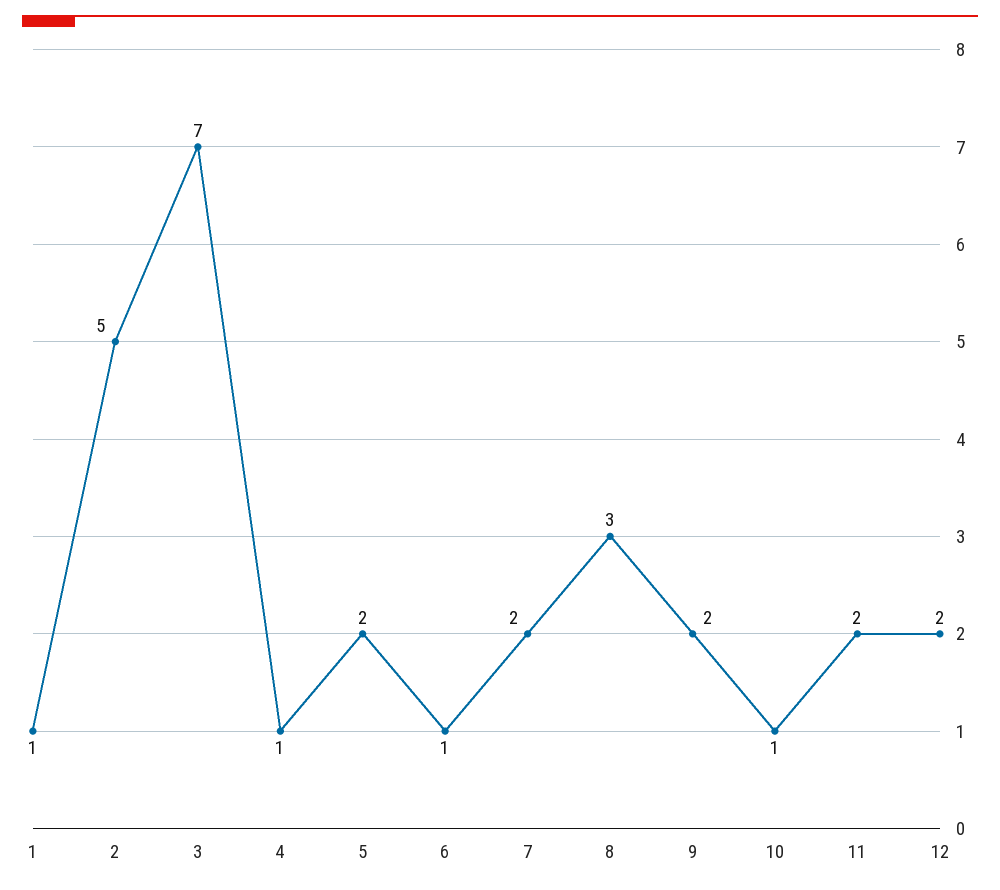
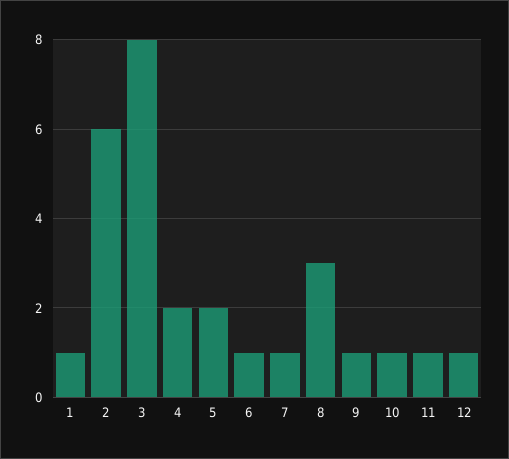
2: 5 -> 6
3: 7 -> 8
4: 1 -> 2
7: 2 -> 1
9: 2 -> 1
11: 2 -> 1
12: 2 -> 1

